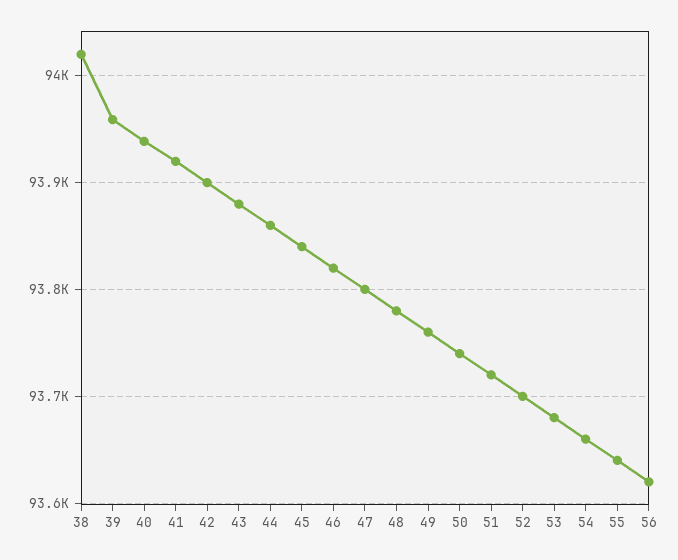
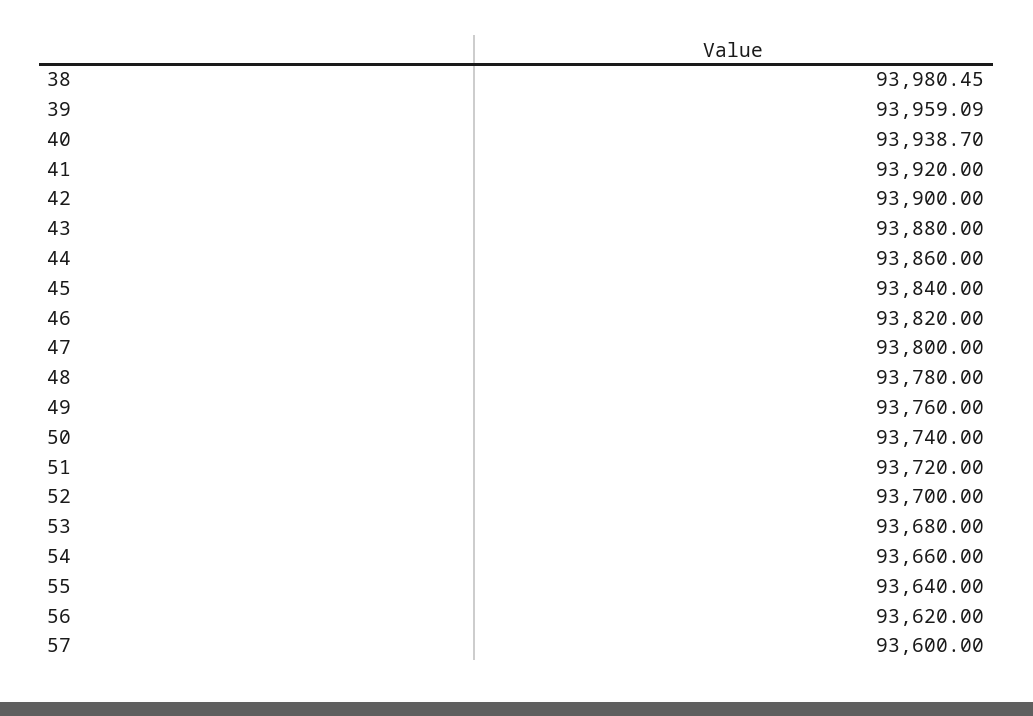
38: 94020 -> 93980.45
57: none -> 93600

